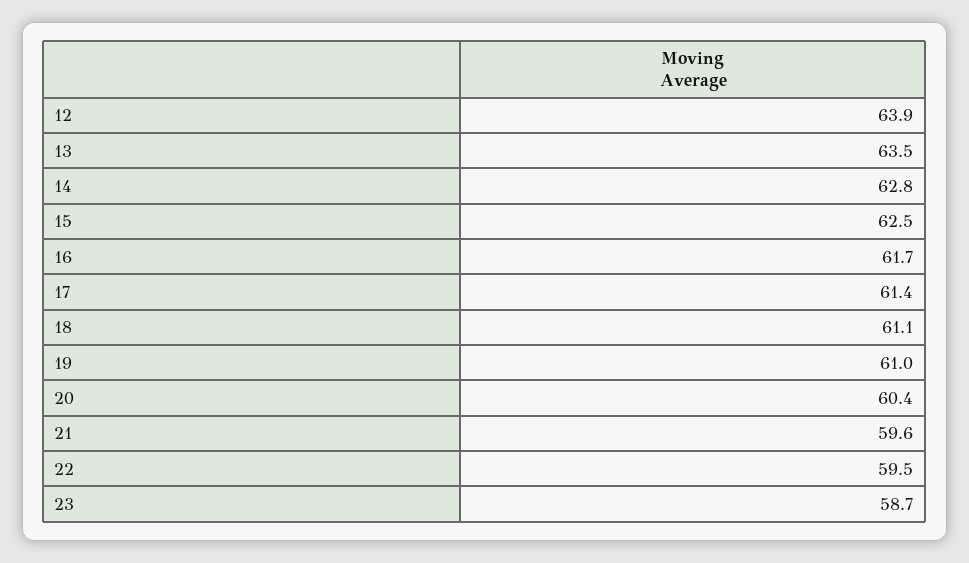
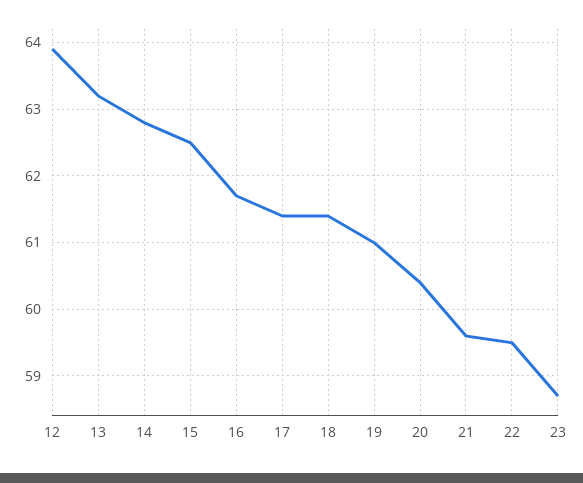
13: 63.5 -> 63.2
18: 61.1 -> 61.4

